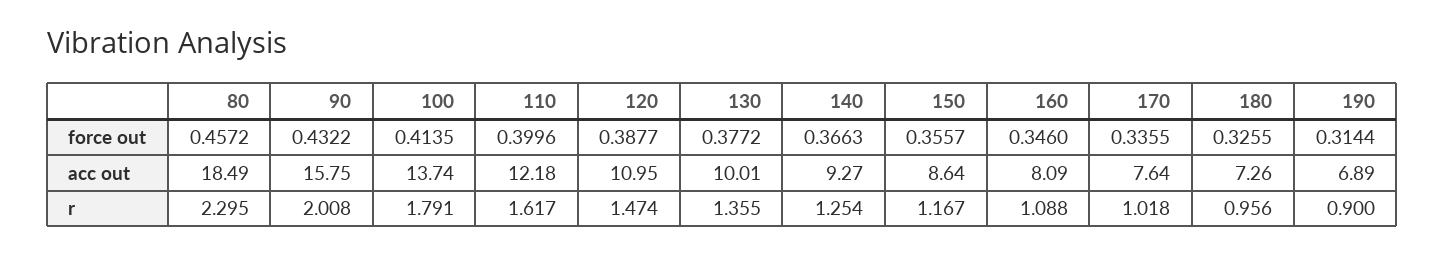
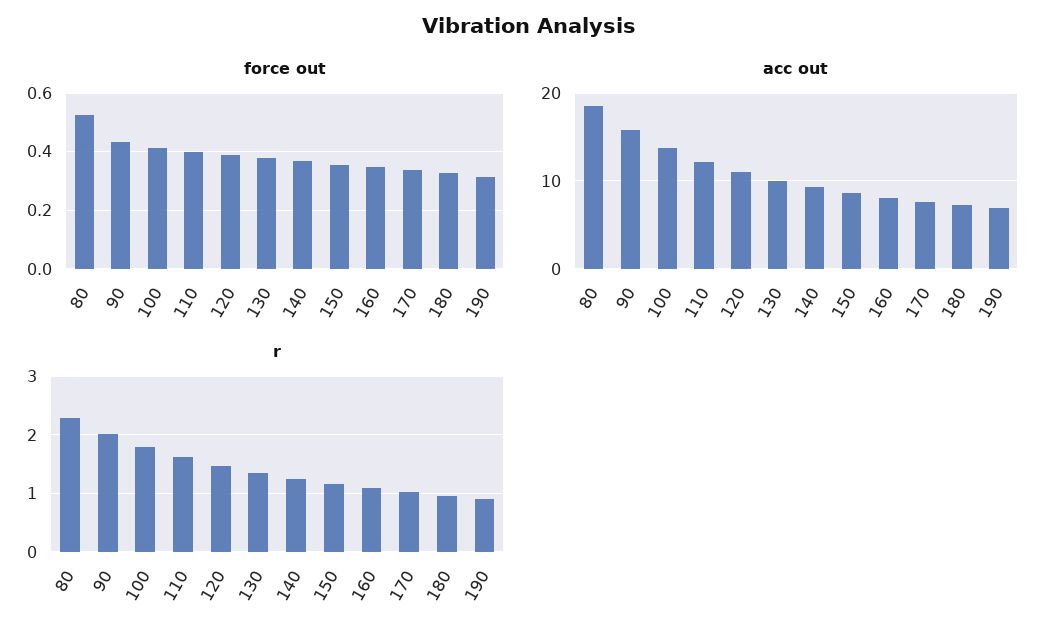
force out, 80: 0.4572 -> 0.525

